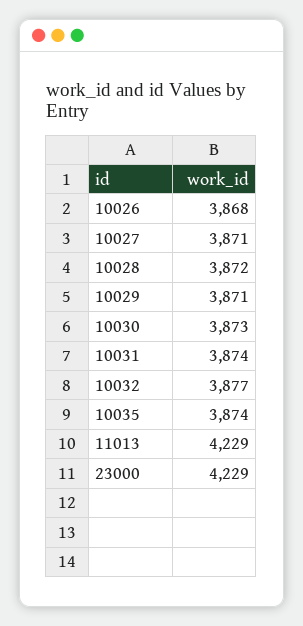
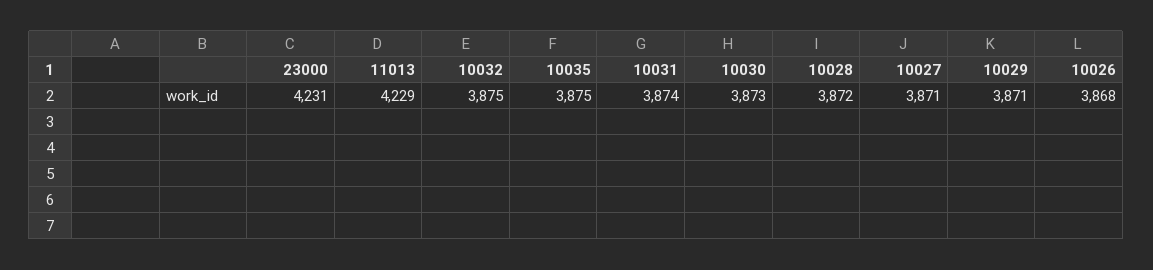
10032: 3877 -> 3875
10035: 3874 -> 3875
23000: 4229 -> 4231

